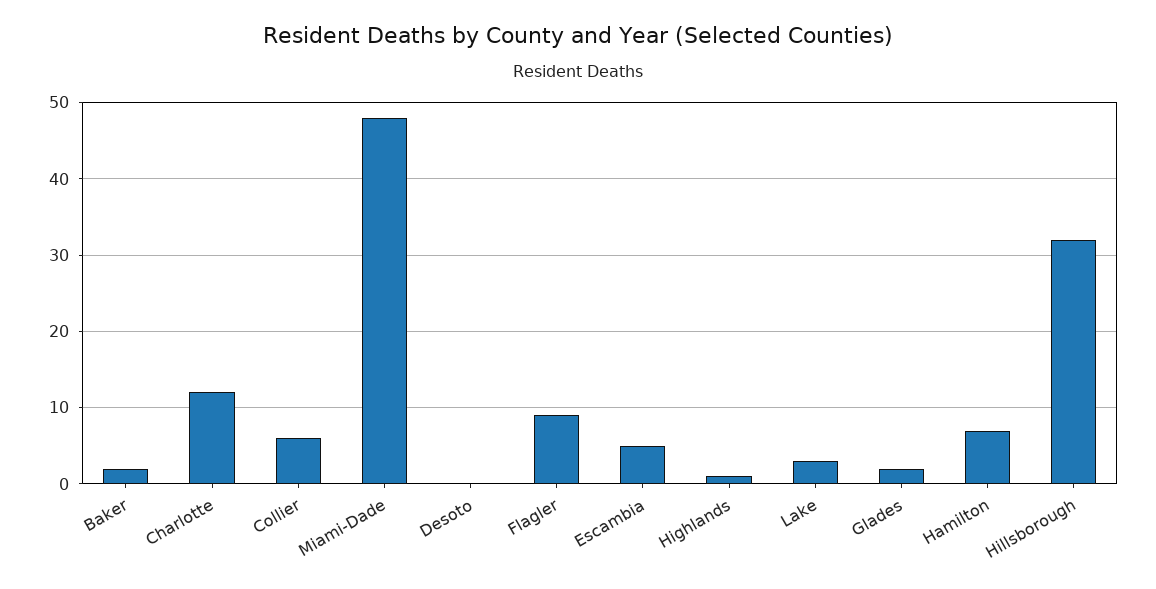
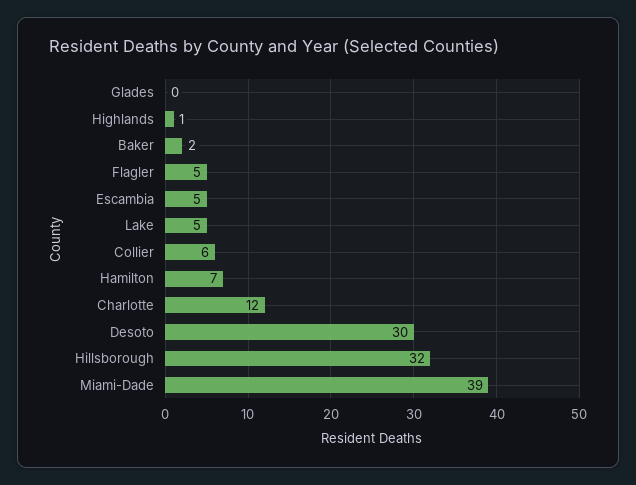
Miami-Dade: 48 -> 39
Desoto: 0 -> 30
Flagler: 9 -> 5
Lake: 3 -> 5
Glades: 2 -> 0

